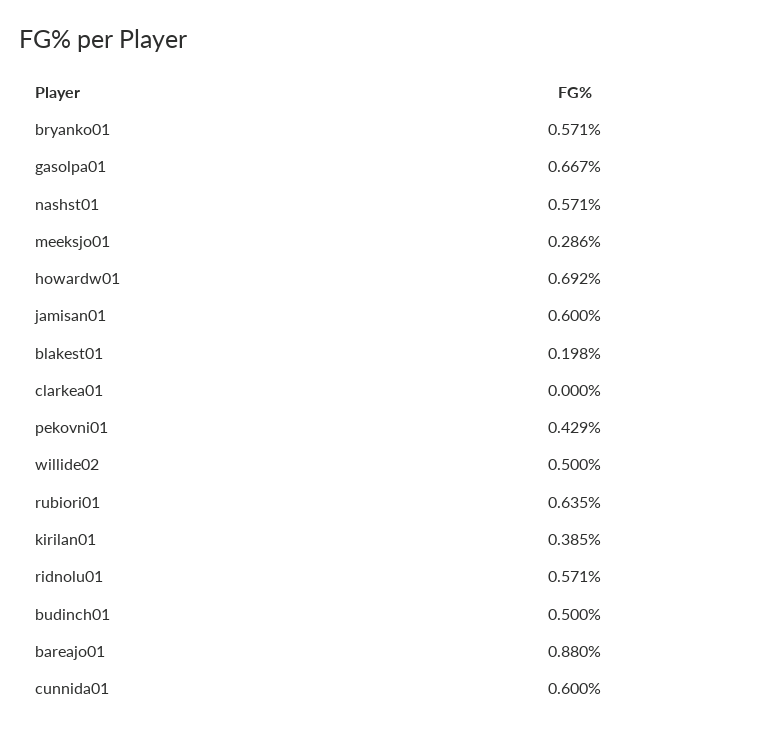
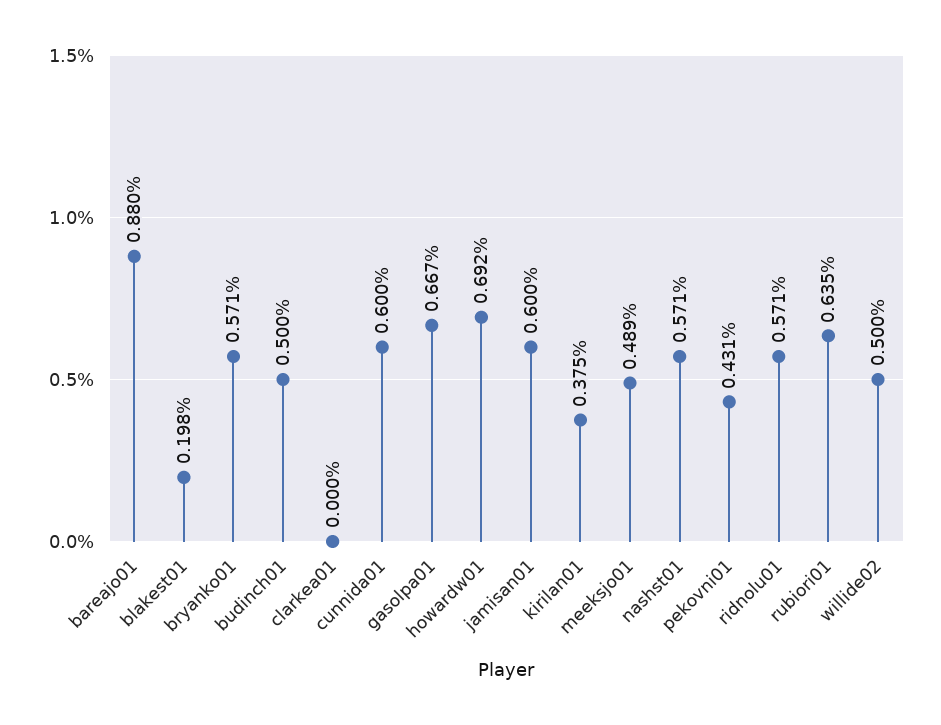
meeksjo01: 0.286 -> 0.489
pekovni01: 0.429 -> 0.431
kirilan01: 0.385 -> 0.375

